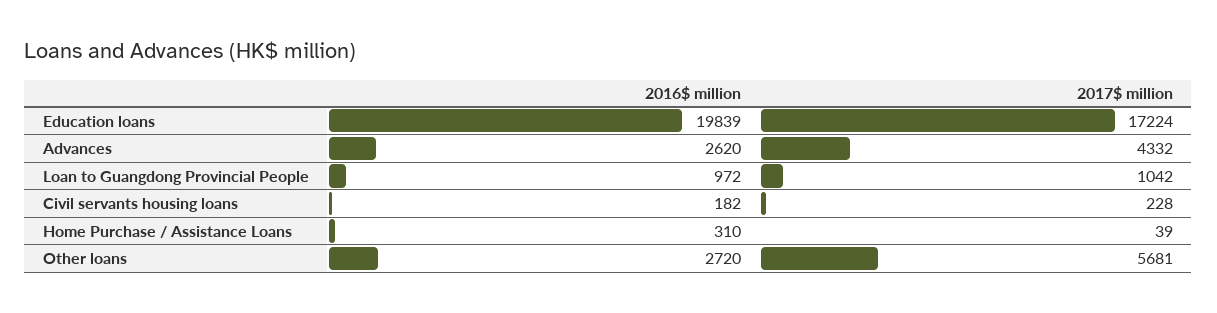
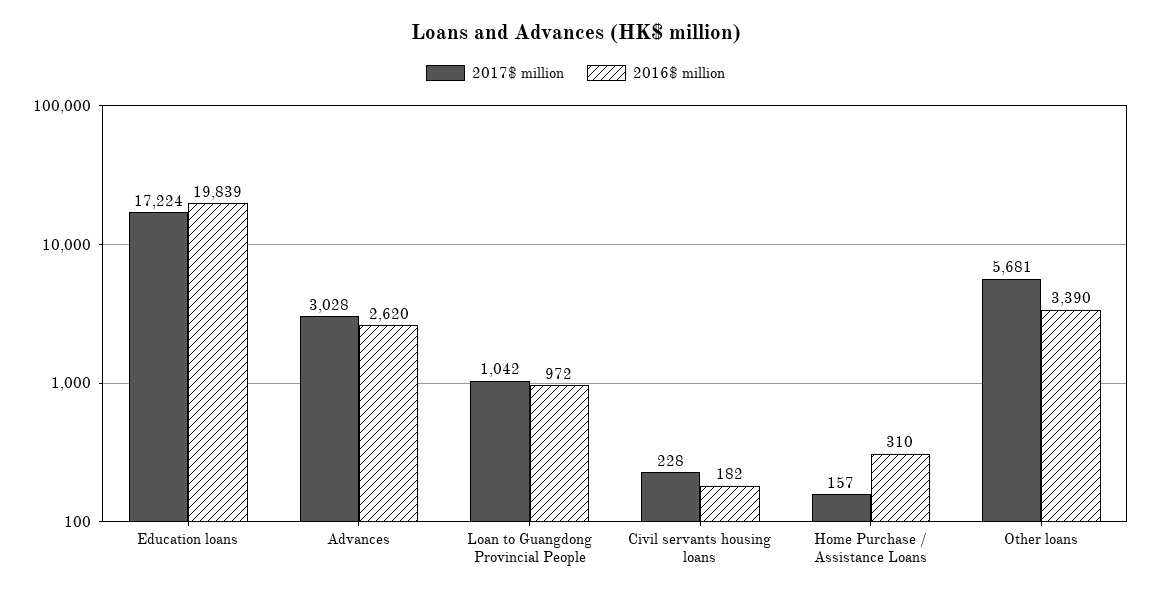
2017$ million, Advances: 4332 -> 3028
2017$ million, Home Purchase / Assistance Loans: 39 -> 157
2016$ million, Other loans: 2720 -> 3390

